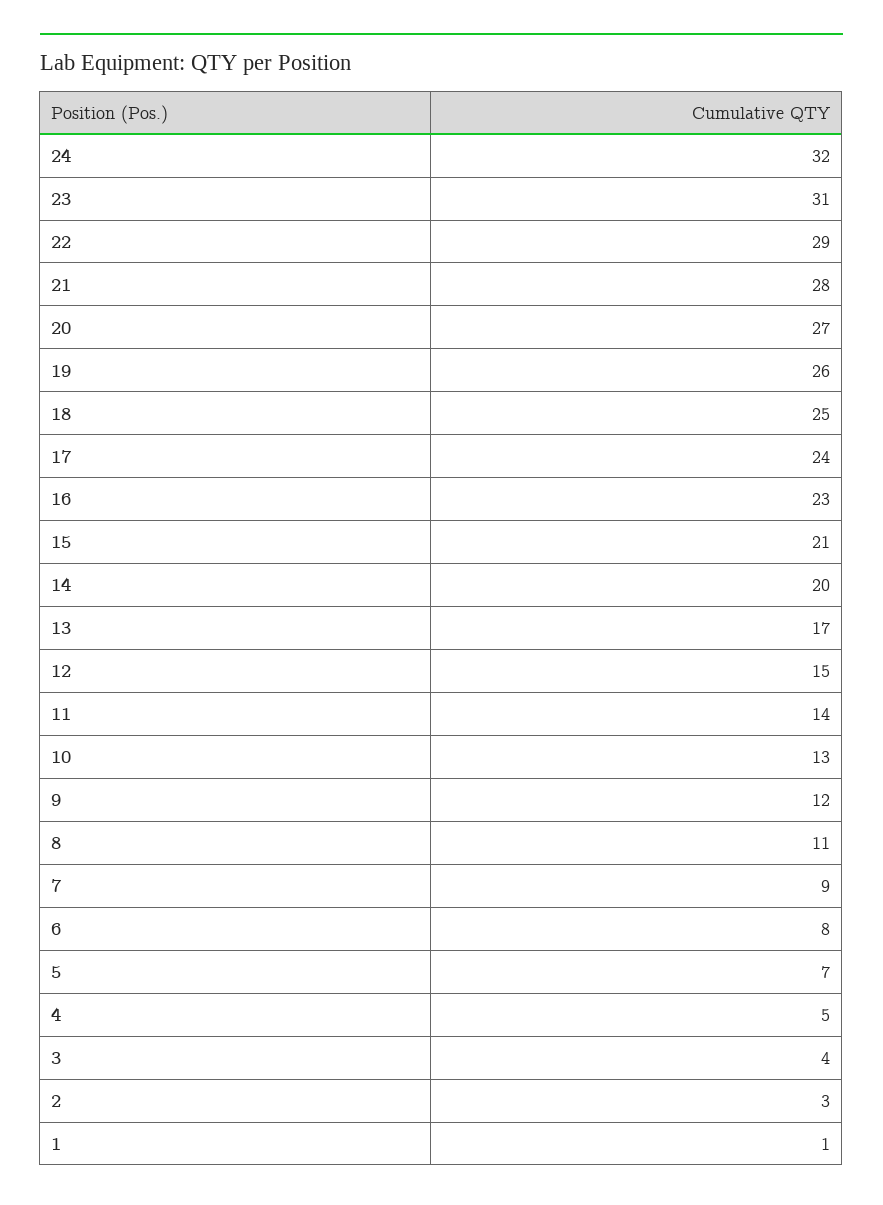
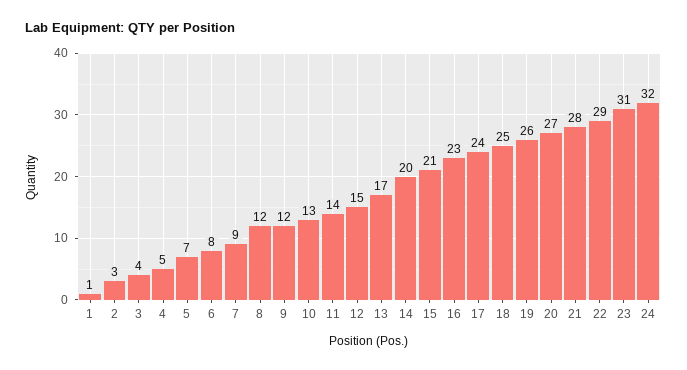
8: 11 -> 12

